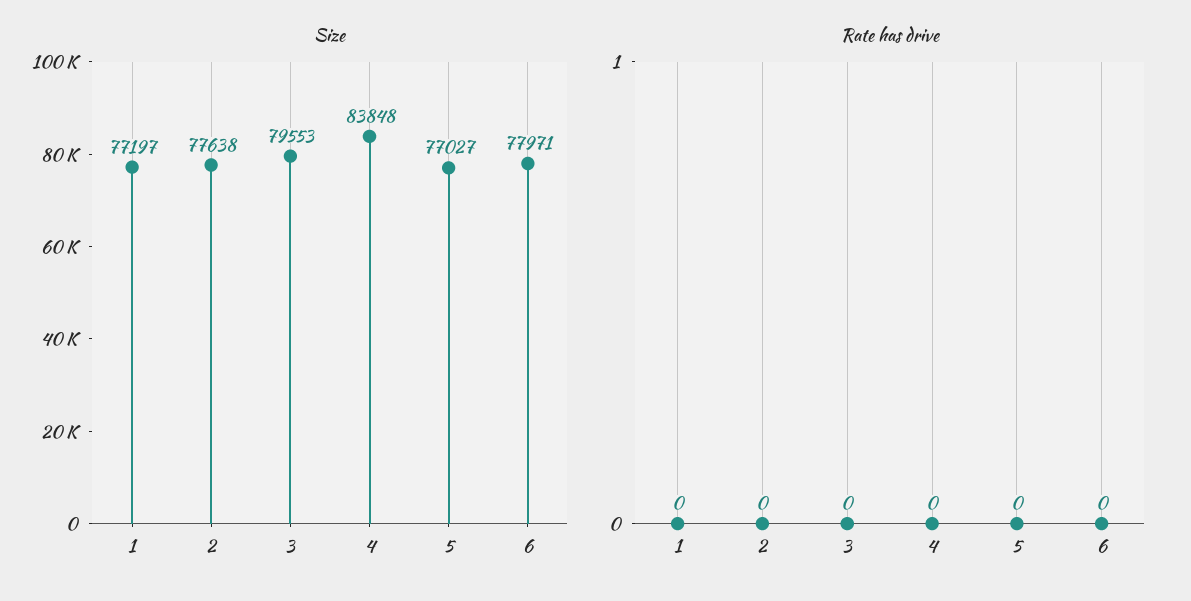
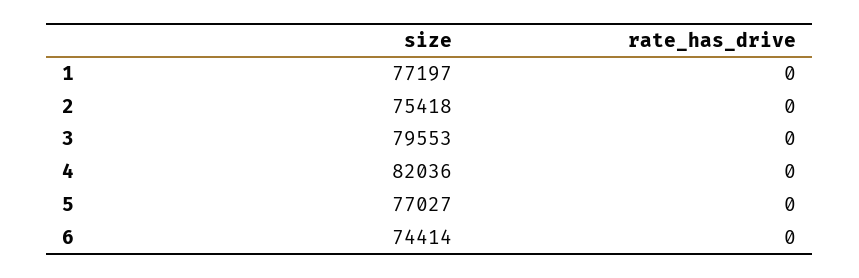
Size, 2: 77638 -> 75418
Size, 4: 83848 -> 82036
Size, 6: 77971 -> 74414

